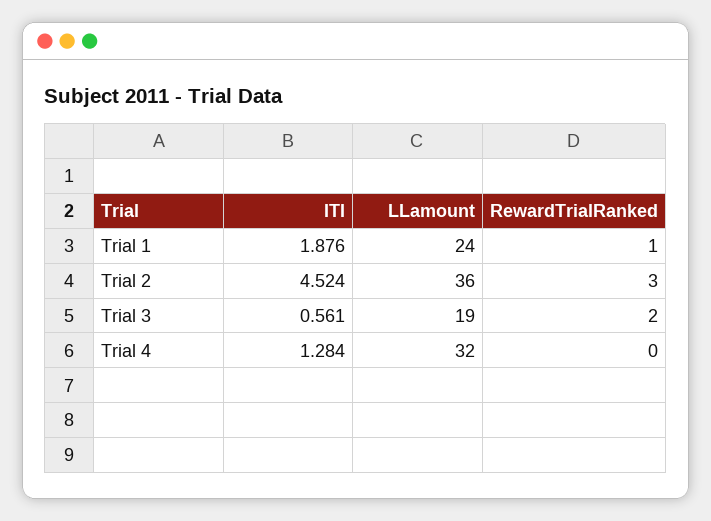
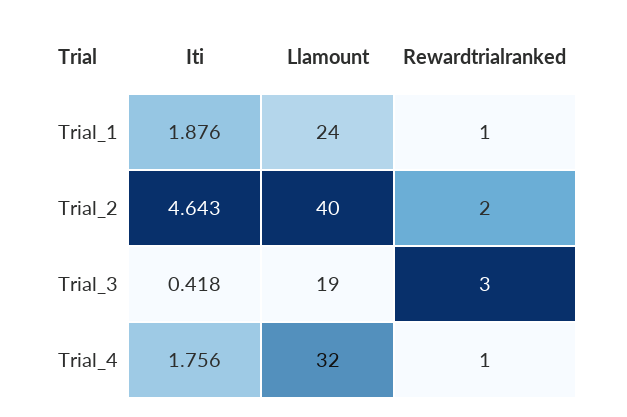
ITI, Trial 2: 4.524 -> 4.643
LLamount, Trial 2: 36 -> 40
RewardTrialRanked, Trial 2: 3 -> 2
ITI, Trial 3: 0.561 -> 0.418
RewardTrialRanked, Trial 3: 2 -> 3
ITI, Trial 4: 1.284 -> 1.756
RewardTrialRanked, Trial 4: 0 -> 1

